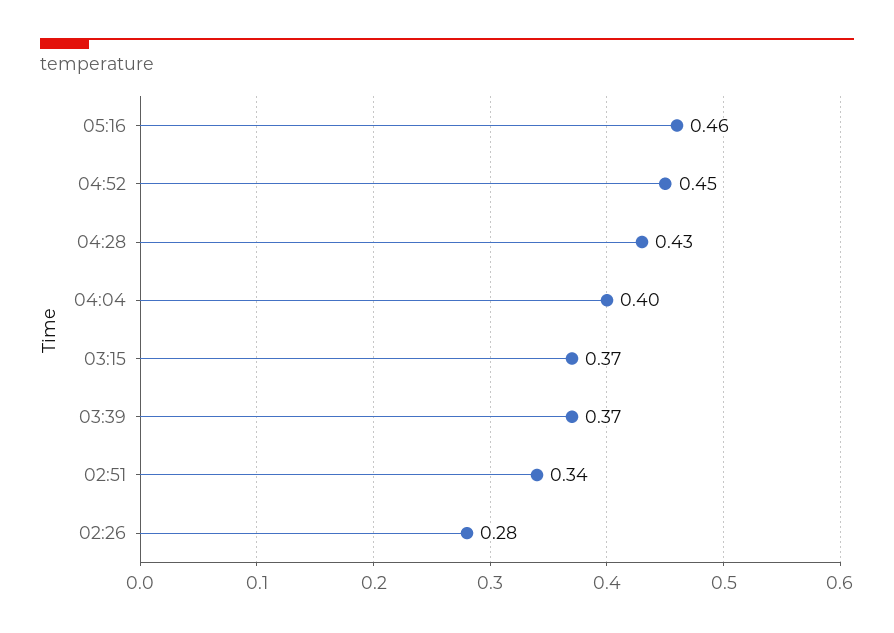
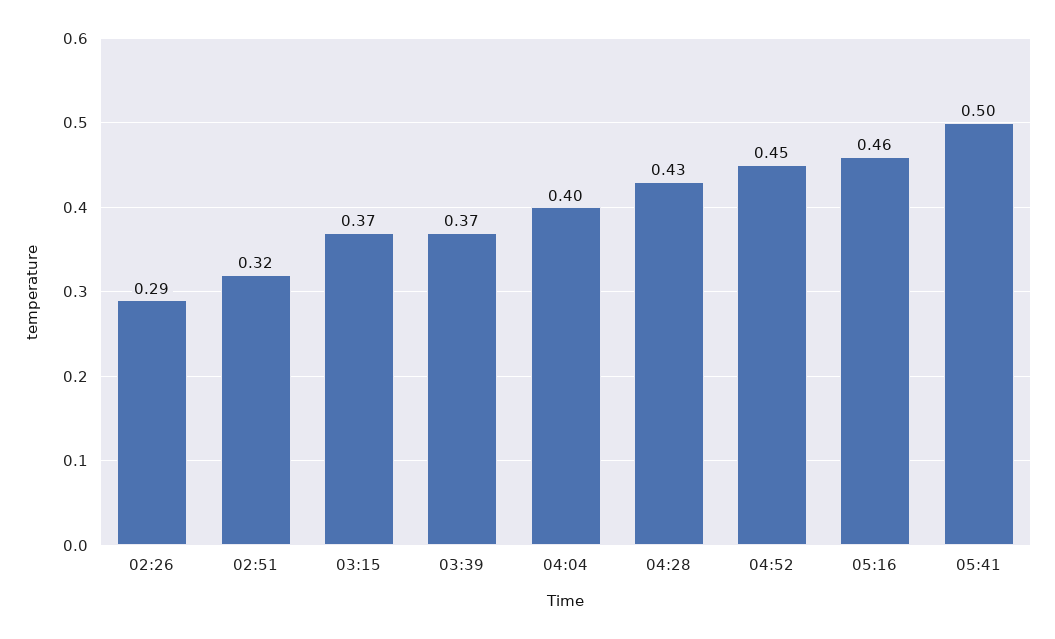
02:51: 0.34 -> 0.32
02:26: 0.28 -> 0.29
05:41: none -> 0.5

